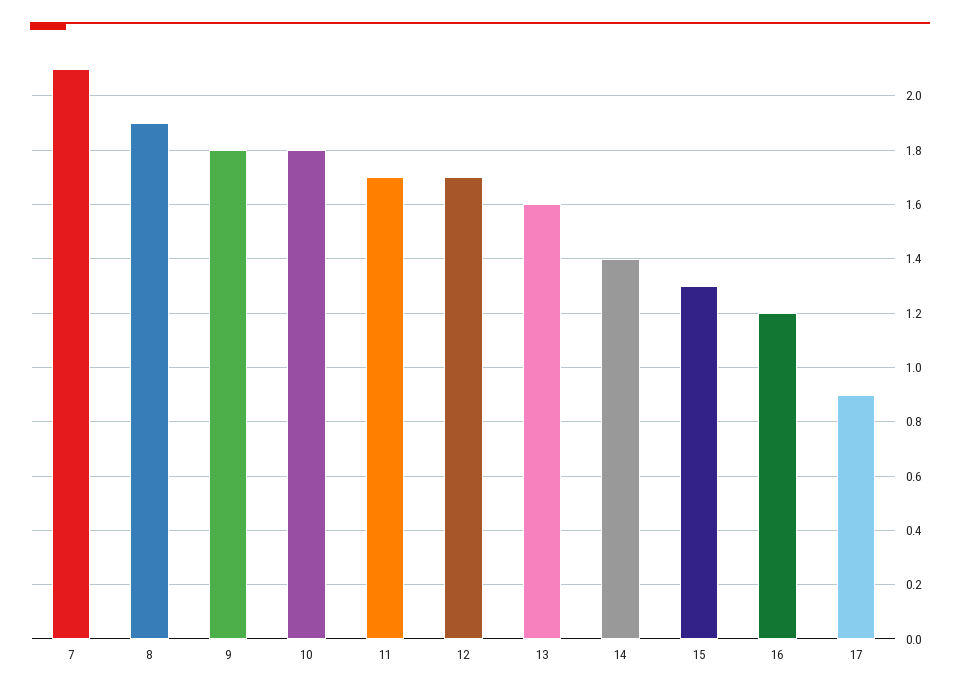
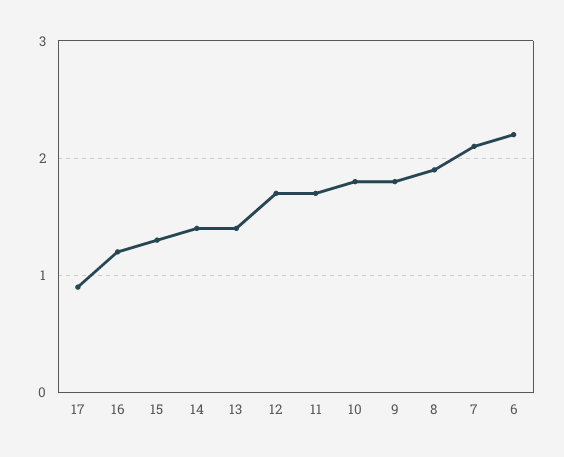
13: 1.6 -> 1.4
6: none -> 2.2

